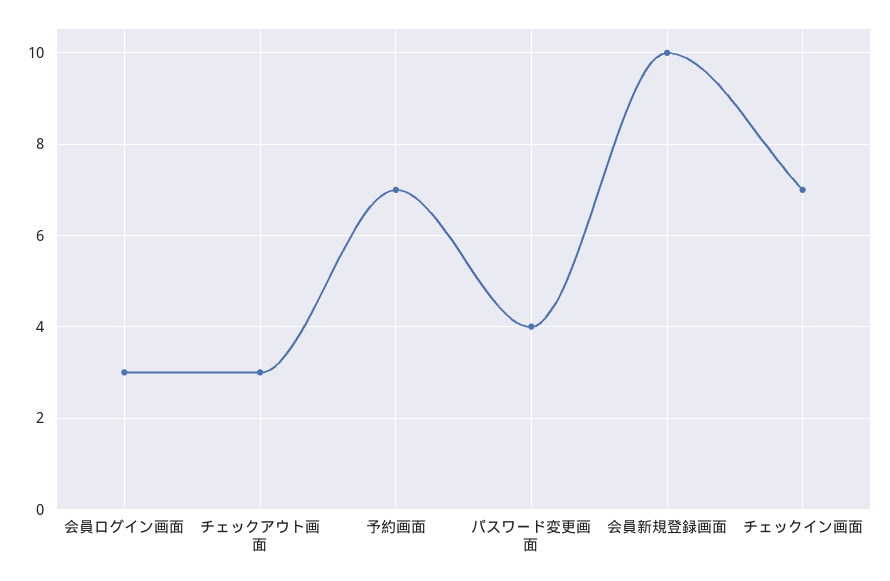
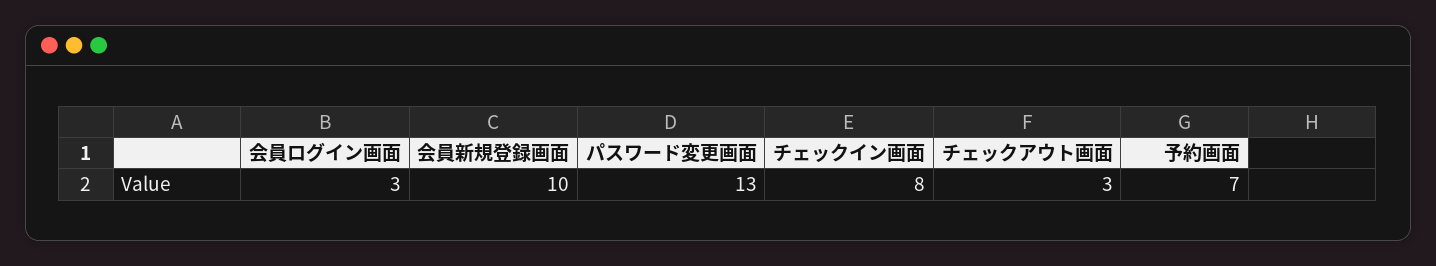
パスワード変更画面: 4 -> 13
チェックイン画面: 7 -> 8

